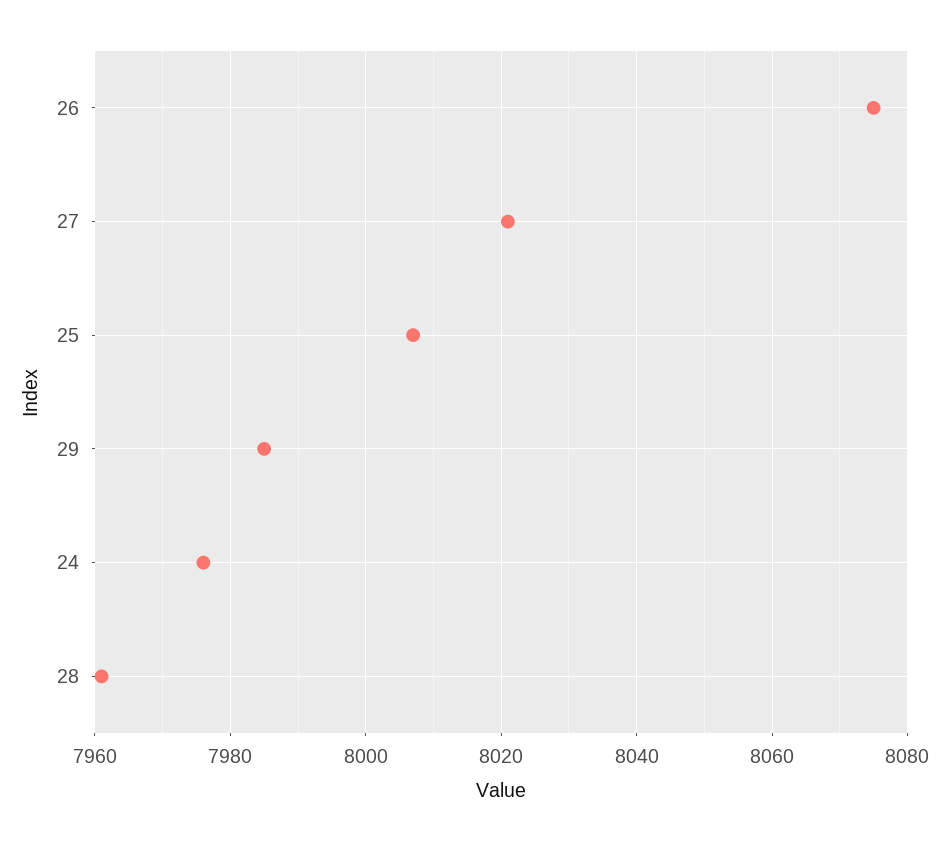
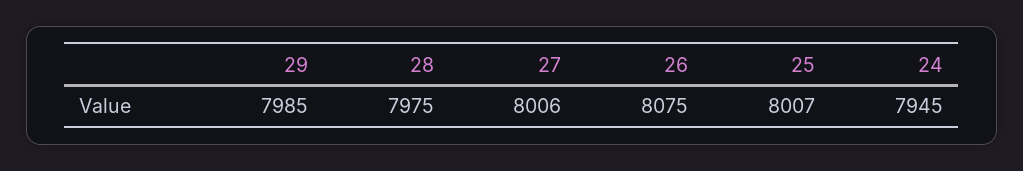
27: 8020 -> 8006
24: 7975 -> 7945
28: 7960 -> 7975

